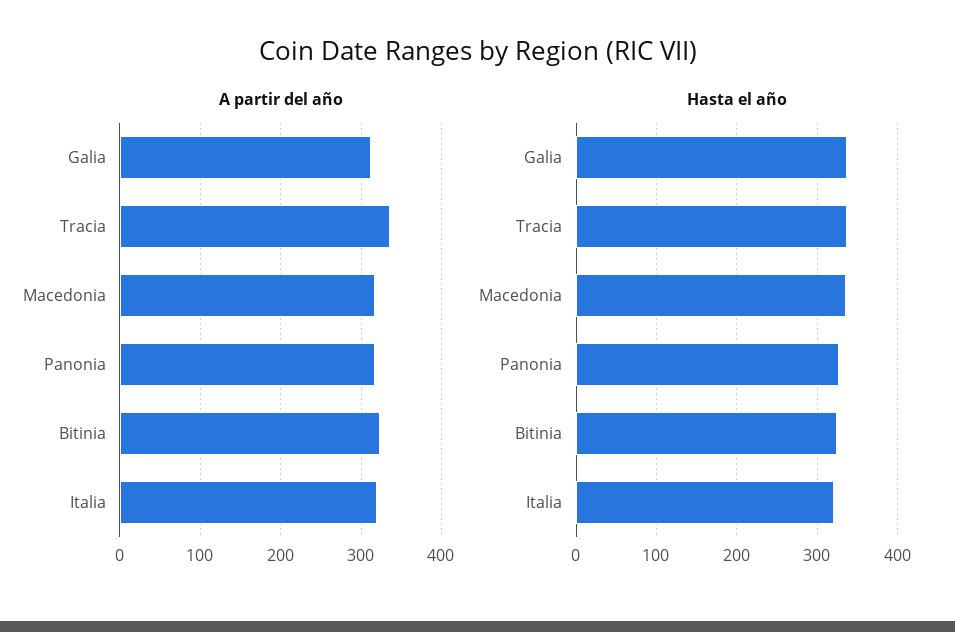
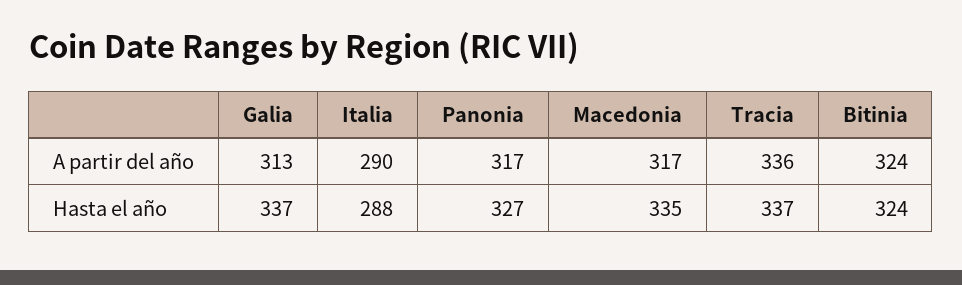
A partir del año, Italia: 320 -> 290
Hasta el año, Italia: 320 -> 288

